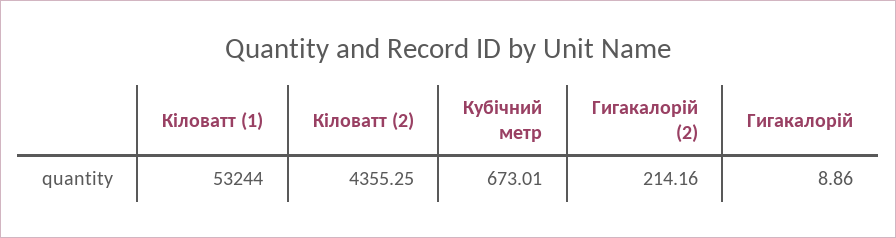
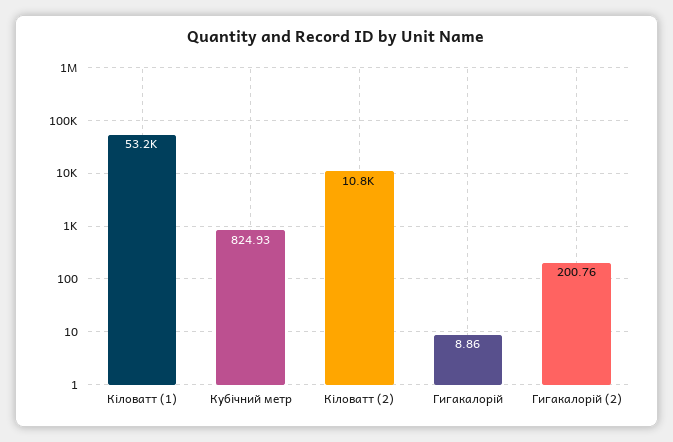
Кіловатт (2): 4355.25 -> 10800
Кубічний метр: 673.01 -> 824.93
Гигакалорій (2): 214.16 -> 200.76

